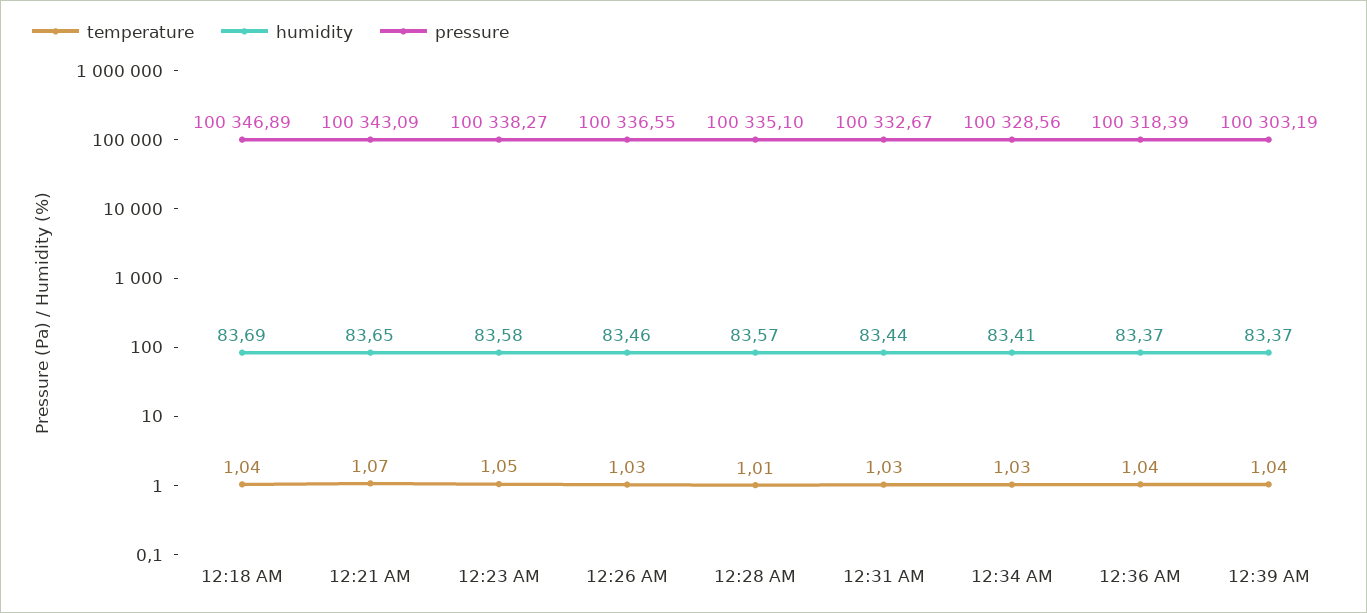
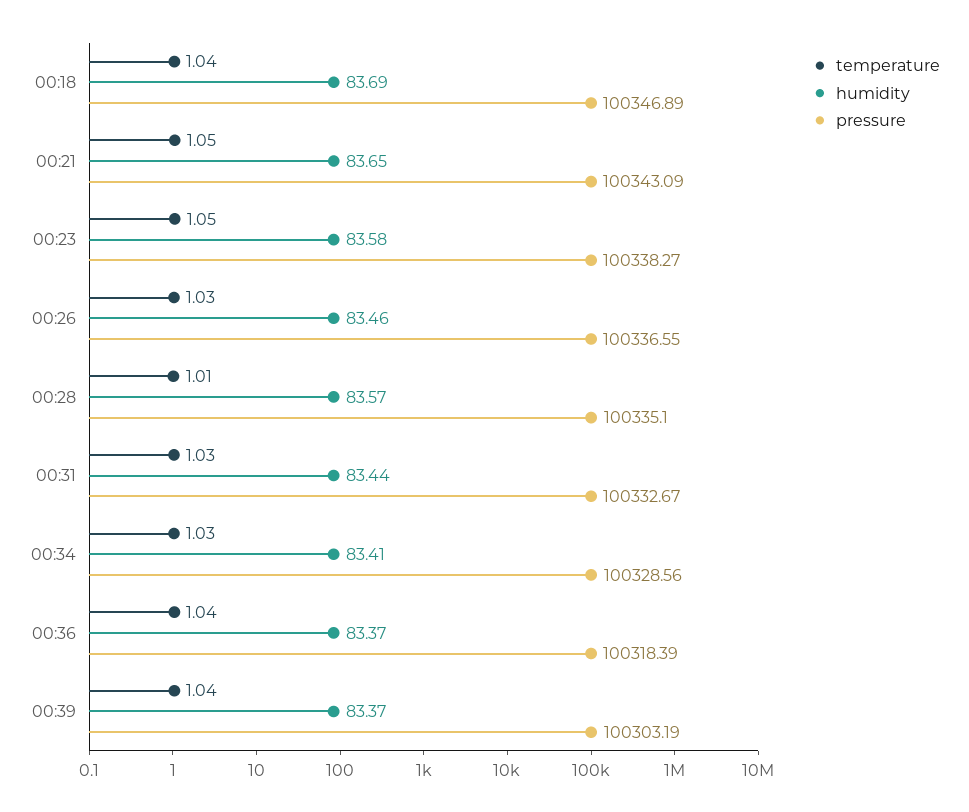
temperature, 12:21 AM: 1.07 -> 1.05

